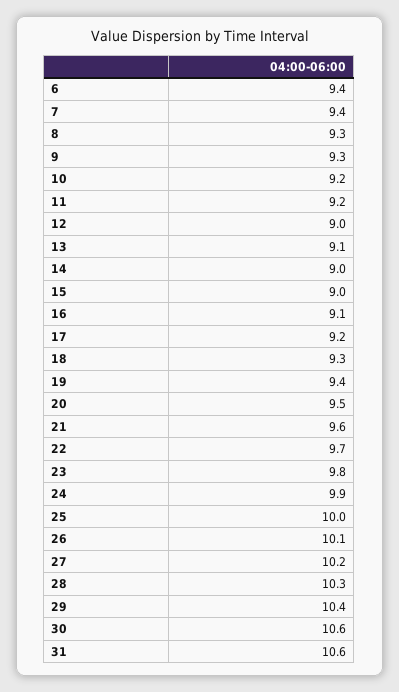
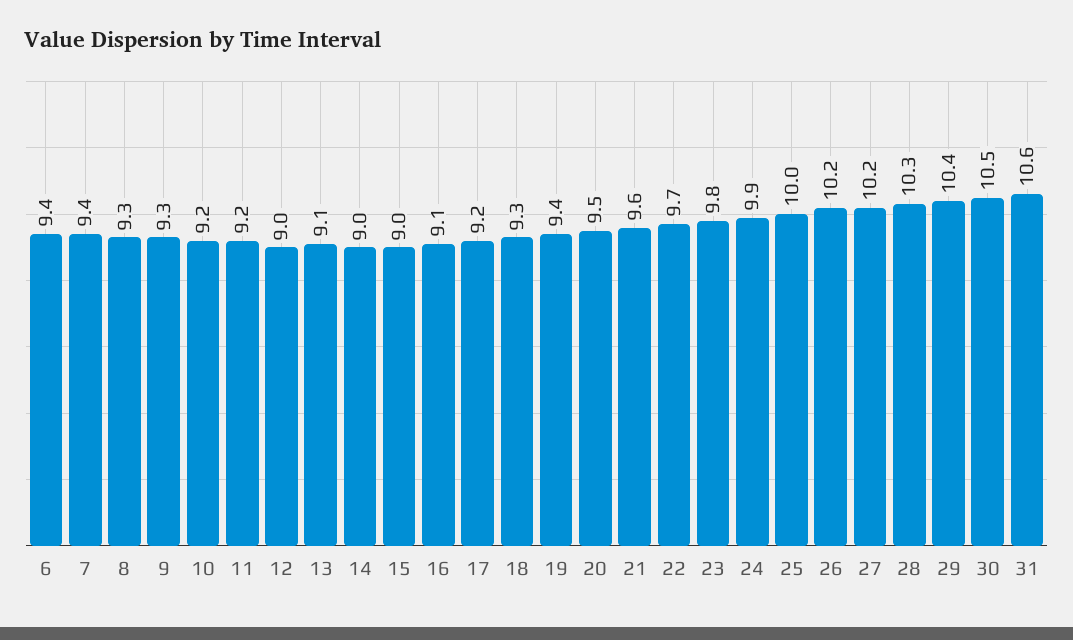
26: 10.1 -> 10.2
30: 10.6 -> 10.5

